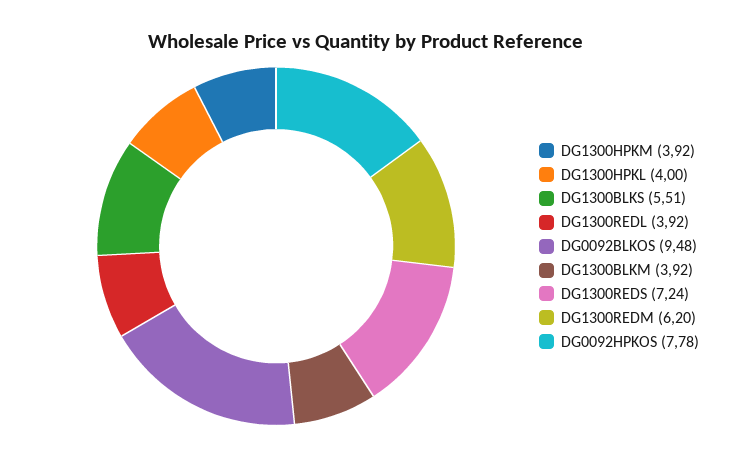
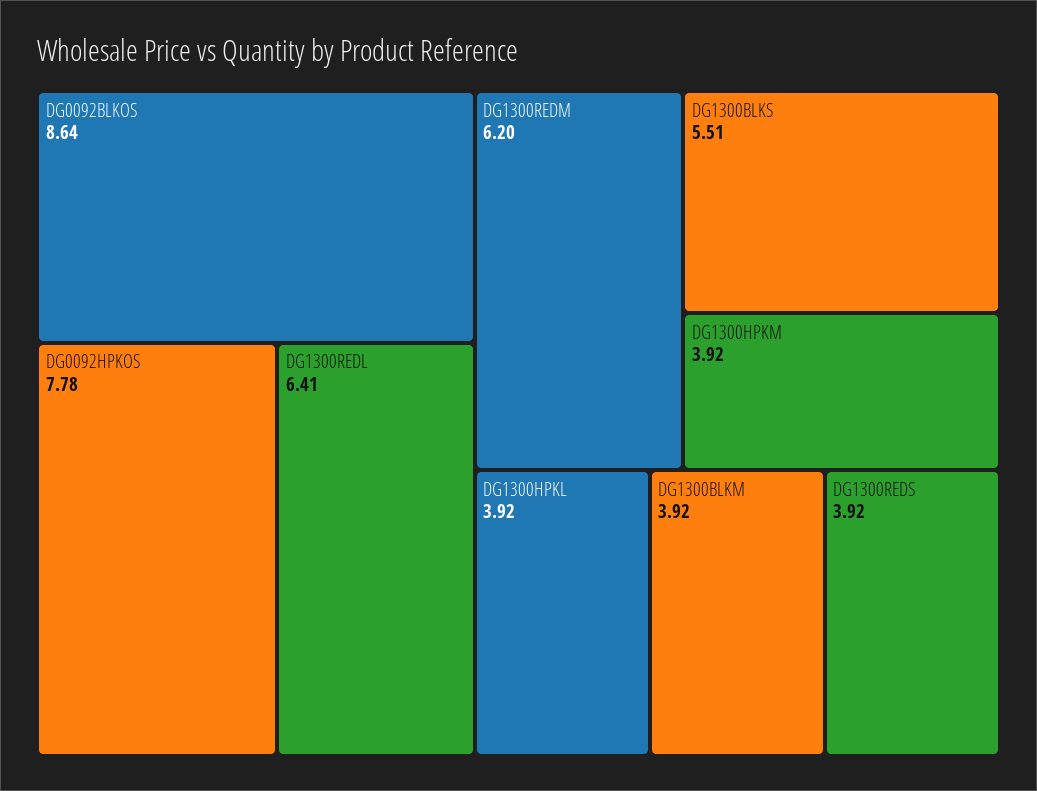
DG1300HPKL: 4 -> 3.92
DG1300REDL: 3.92 -> 6.41
DG0092BLKOS: 9.48 -> 8.64
DG1300REDS: 7.24 -> 3.92

